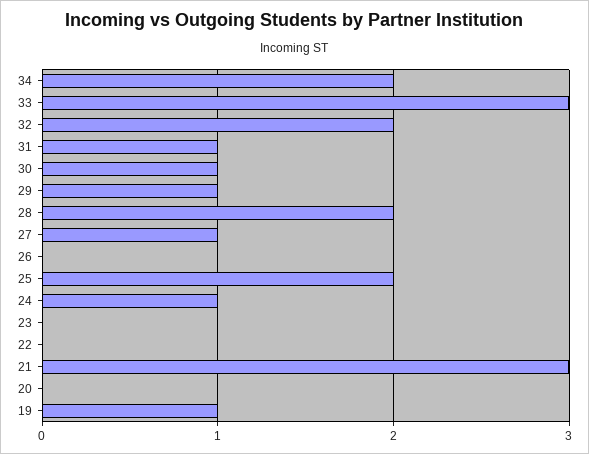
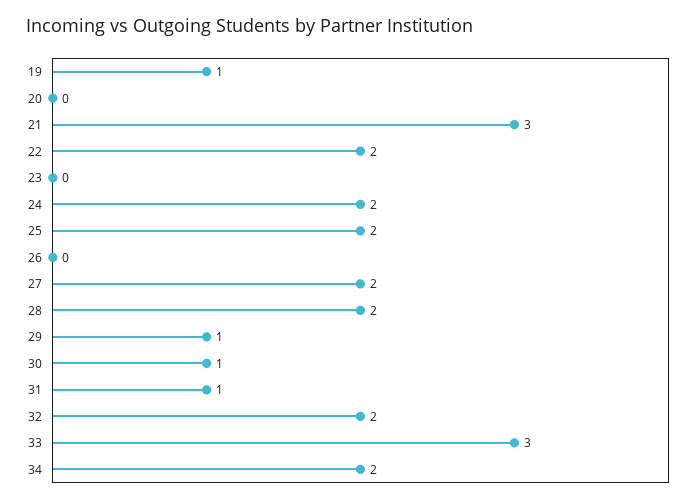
27: 1 -> 2
24: 1 -> 2
22: 0 -> 2

